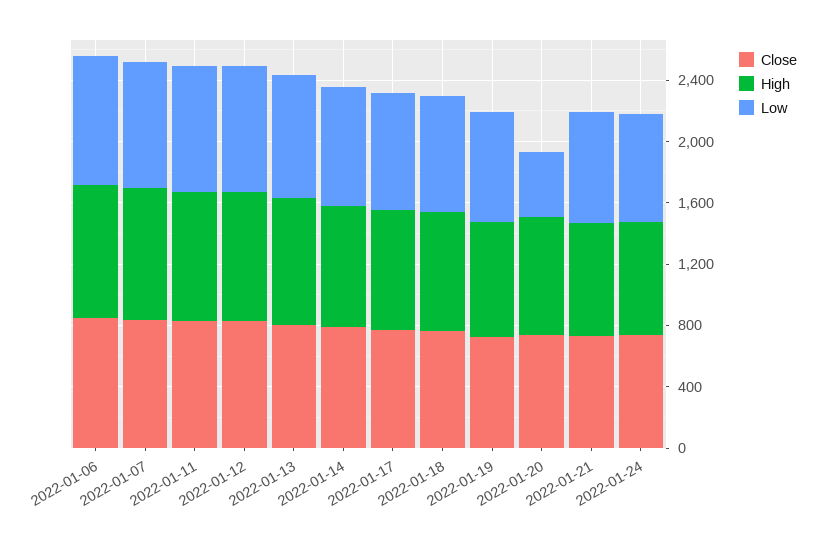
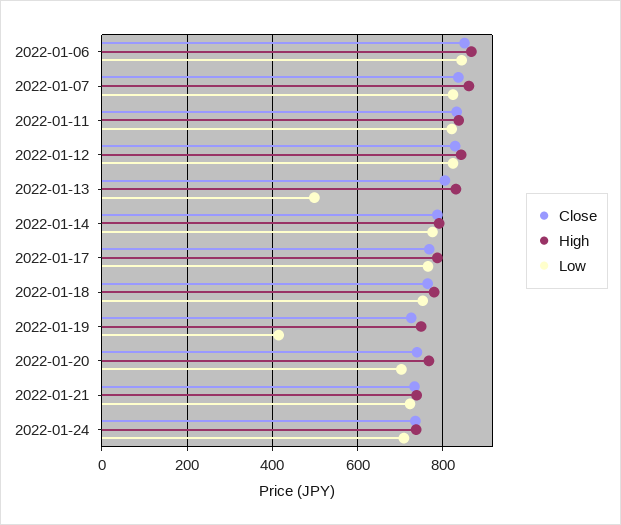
Low, 2022-01-13: 800 -> 500
Low, 2022-01-19: 700 -> 420
Low, 2022-01-20: 400 -> 700

